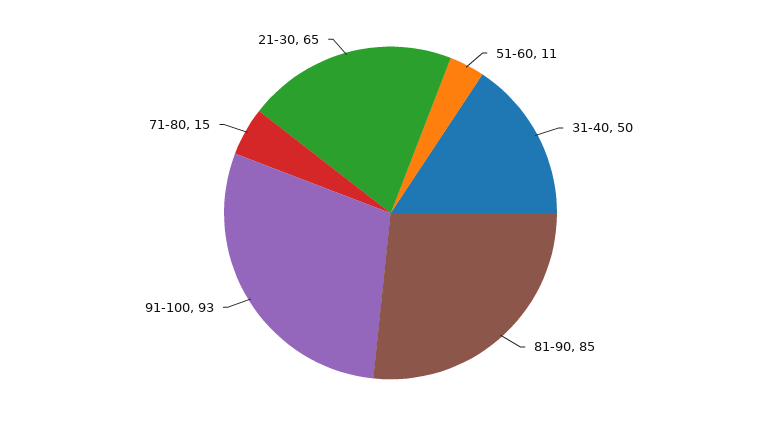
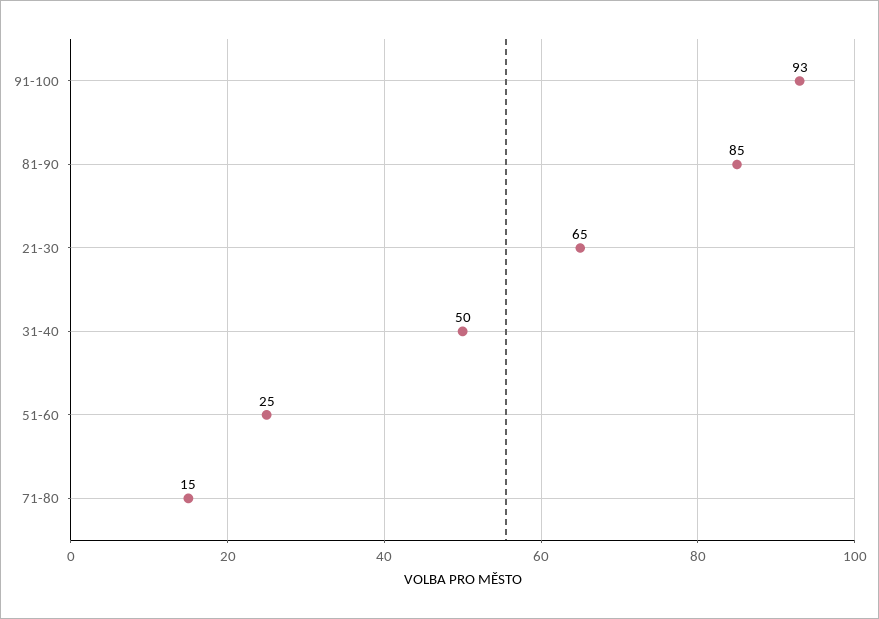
51-60: 11 -> 25

